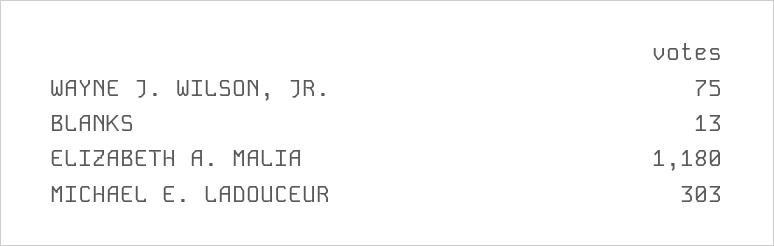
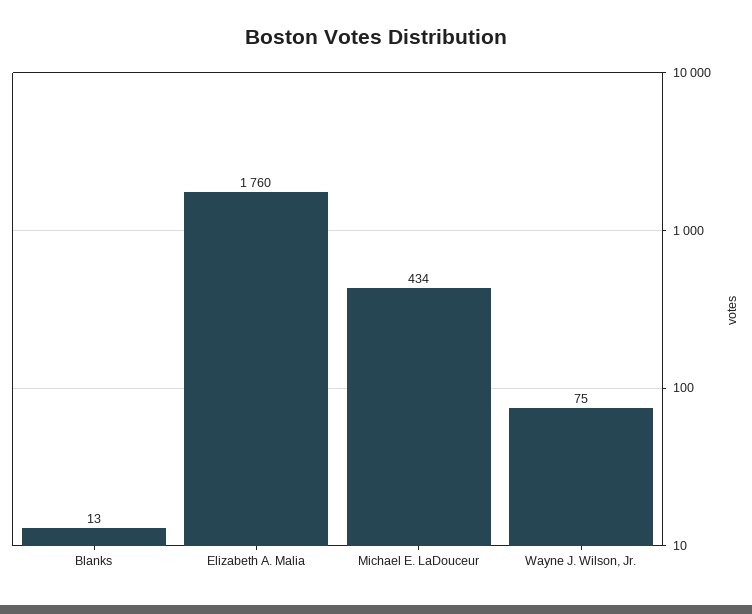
ELIZABETH A. MALIA: 1180 -> 1760
MICHAEL E. LADOUCEUR: 303 -> 434

